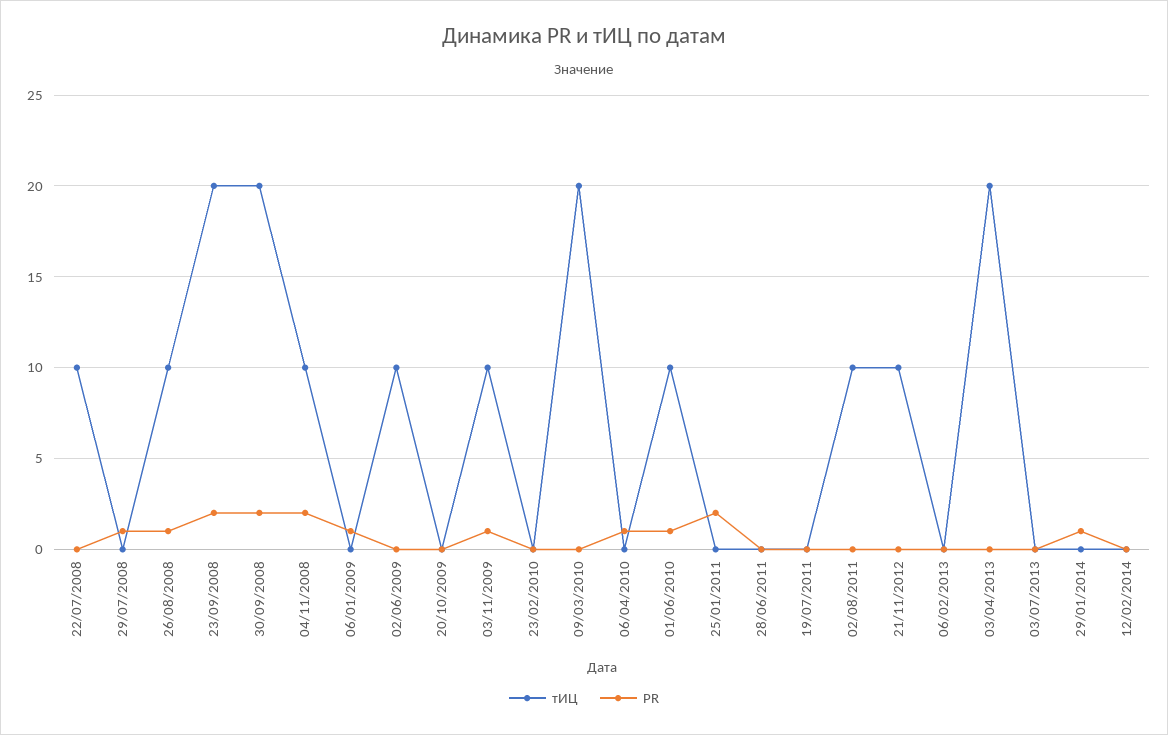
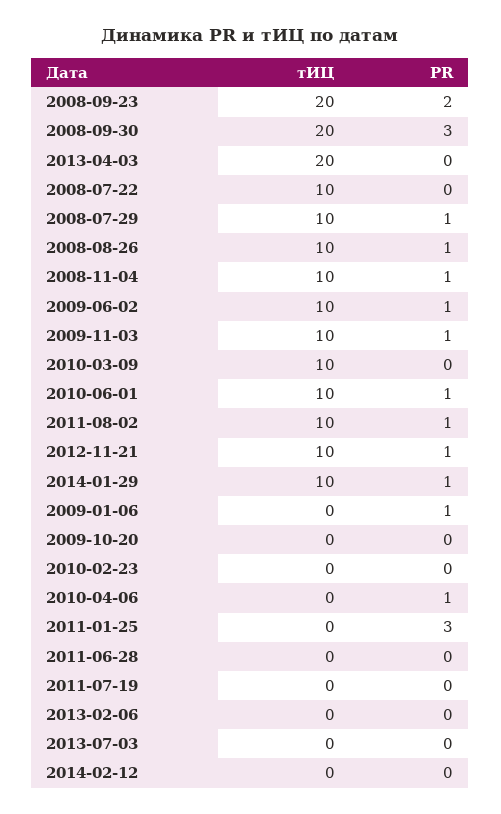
тИЦ, 29/07/2008: 0 -> 10
PR, 30/09/2008: 2 -> 3
PR, 04/11/2008: 2 -> 1
PR, 02/06/2009: 0 -> 1
тИЦ, 09/03/2010: 20 -> 10
PR, 25/01/2011: 2 -> 3
PR, 02/08/2011: 0 -> 1
PR, 21/11/2012: 0 -> 1
тИЦ, 29/01/2014: 0 -> 10

